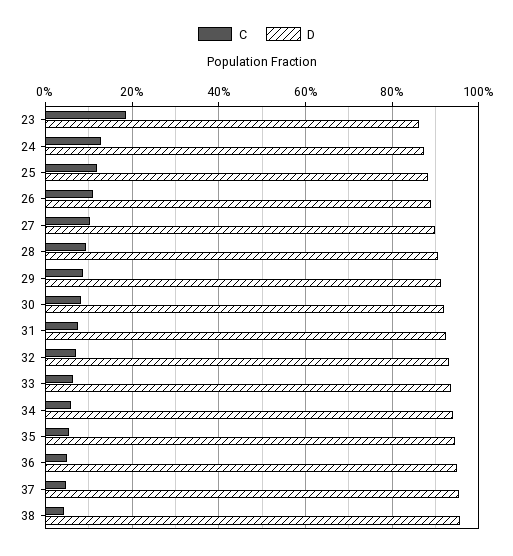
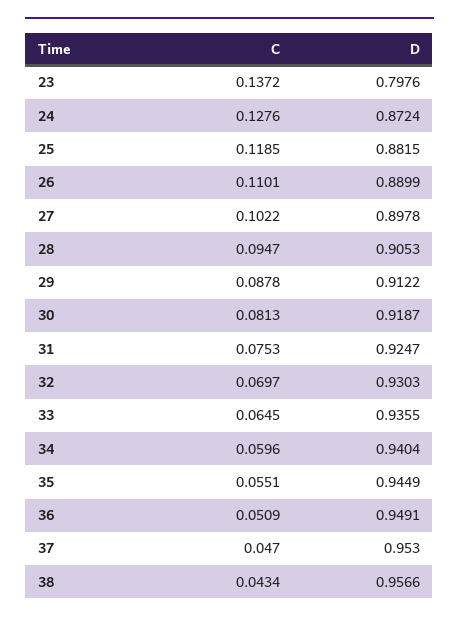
C, 23: 0.18 -> 0.1372
D, 23: 0.86 -> 0.7976

